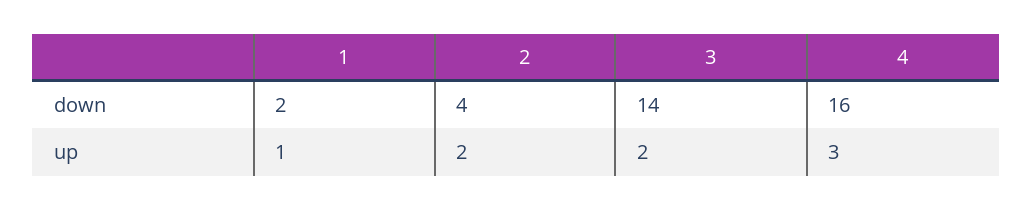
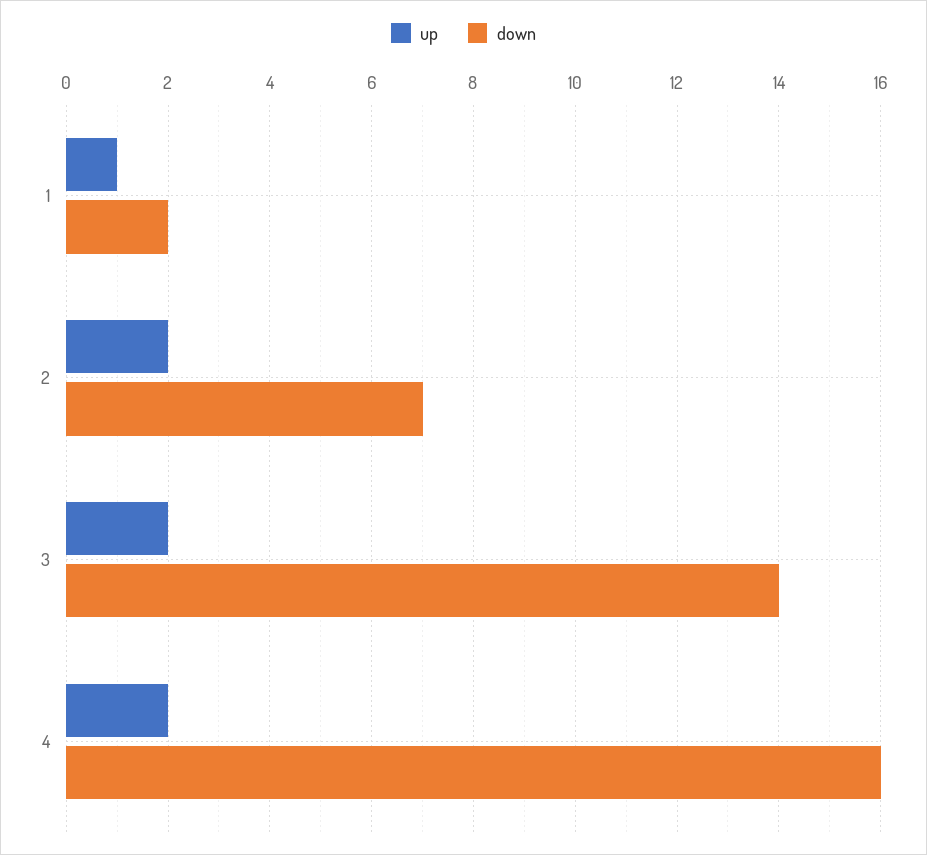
down, 2: 4 -> 7
up, 4: 3 -> 2

